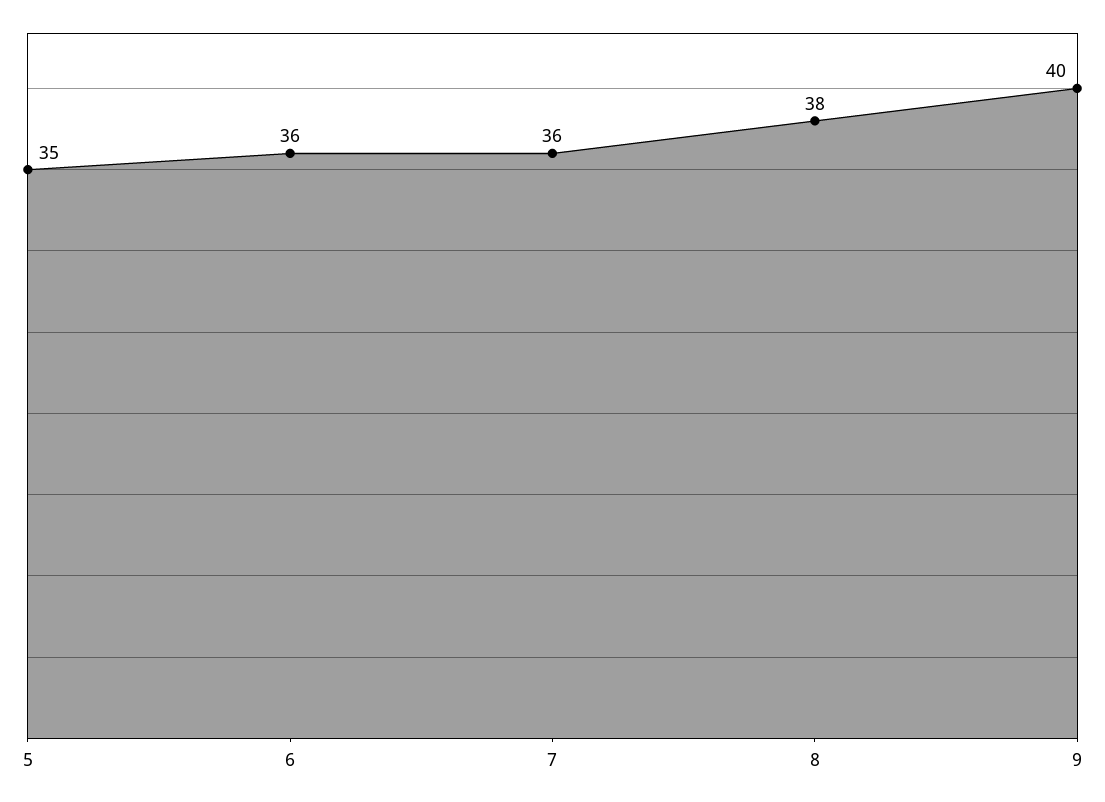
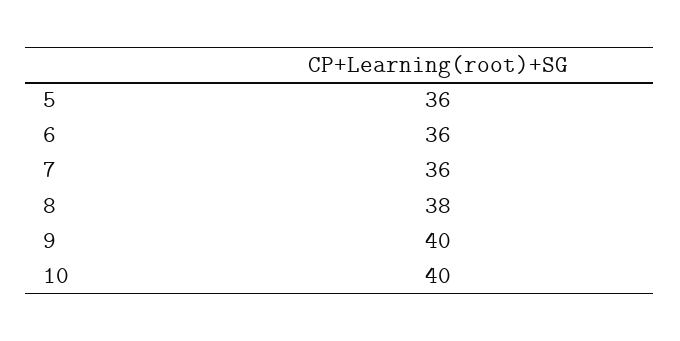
5: 35 -> 36
10: none -> 40

